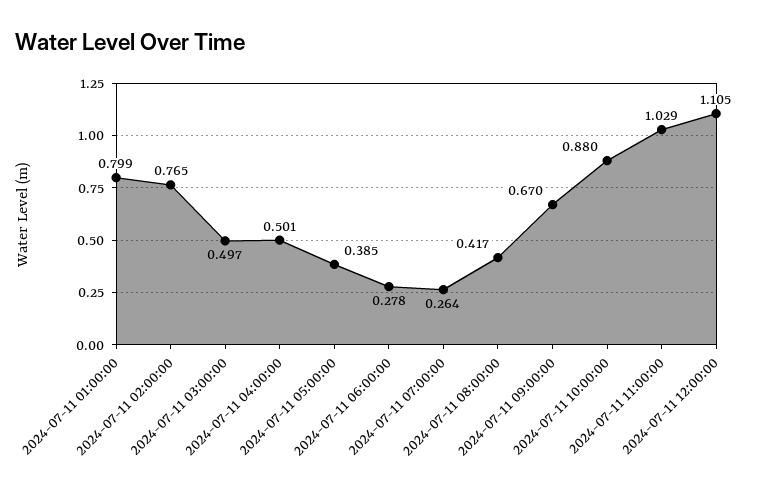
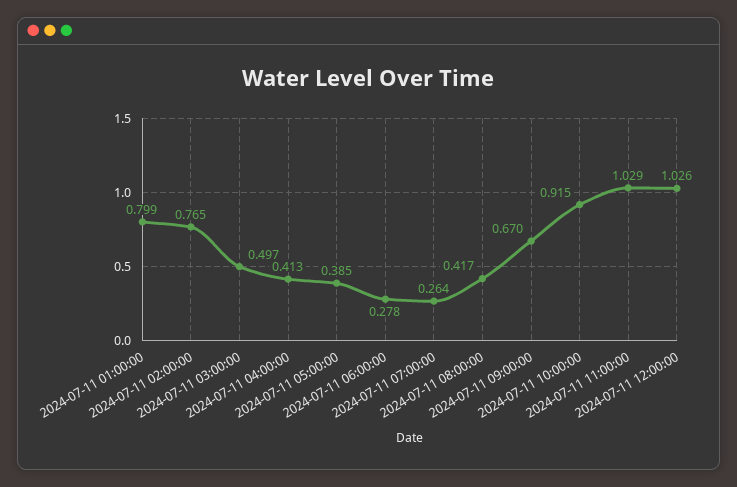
2024-07-11 04:00:00: 0.501 -> 0.413
2024-07-11 10:00:00: 0.88 -> 0.915
2024-07-11 12:00:00: 1.105 -> 1.026

